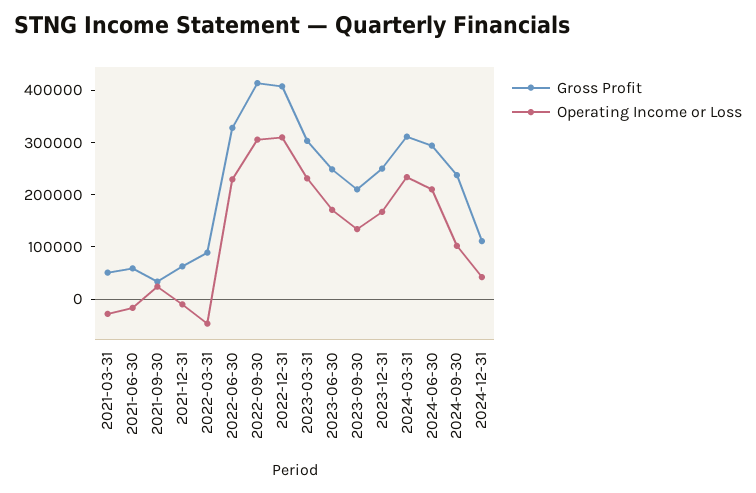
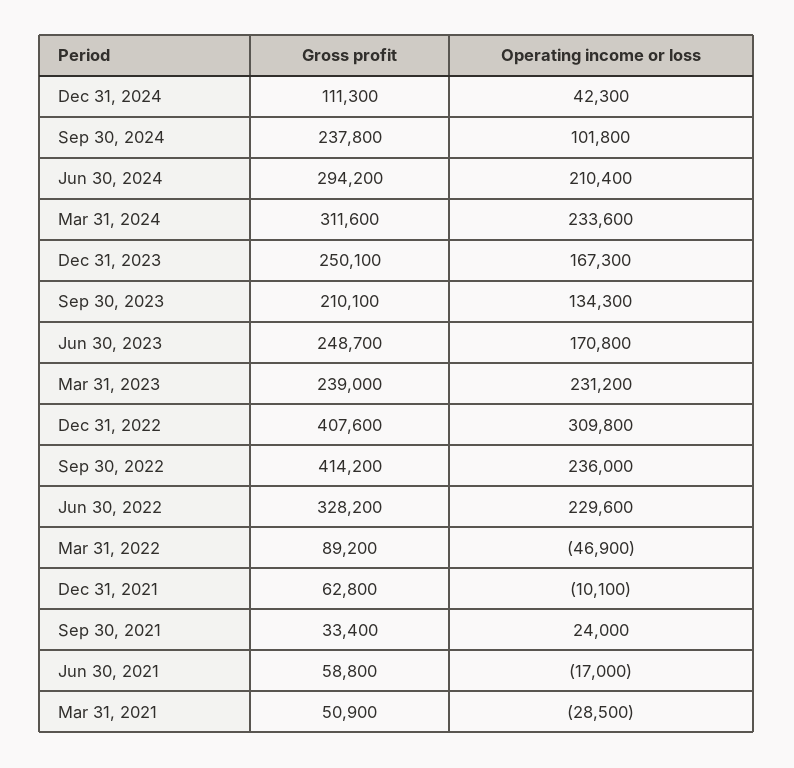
Operating Income or Loss, 2022-09-30: 300000 -> 236000
Gross Profit, 2023-03-31: 300000 -> 239000

